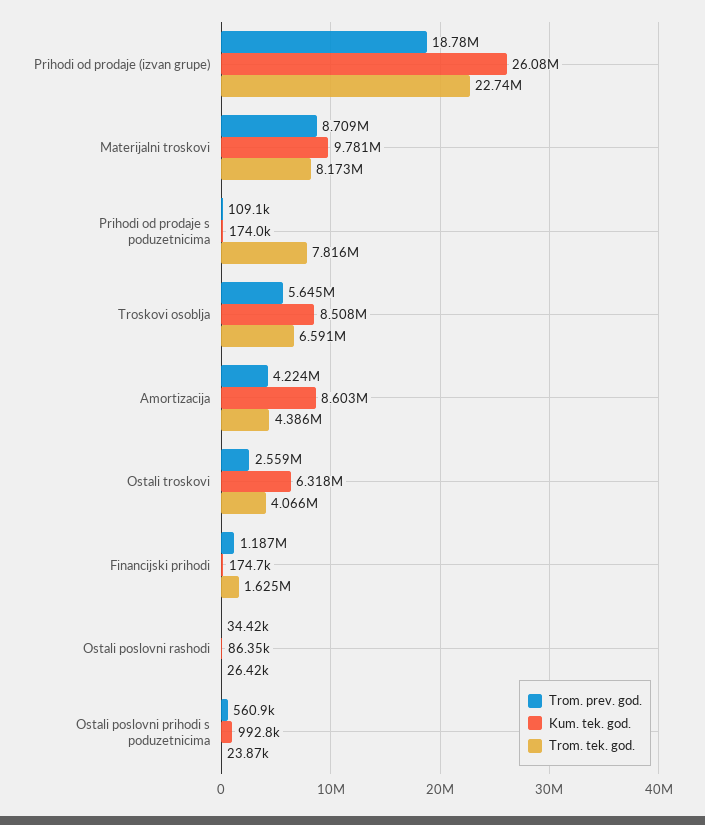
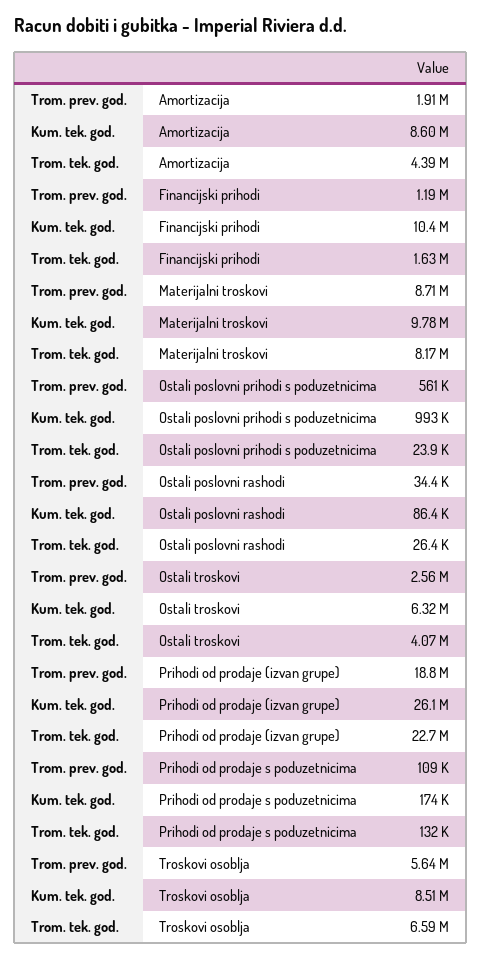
Trom. tek. god., Prihodi od prodaje s poduzetnicima: 7816000 -> 132000
Trom. prev. god., Amortizacija: 4224000 -> 1910000
Kum. tek. god., Financijski prihodi: 174700 -> 10400000

